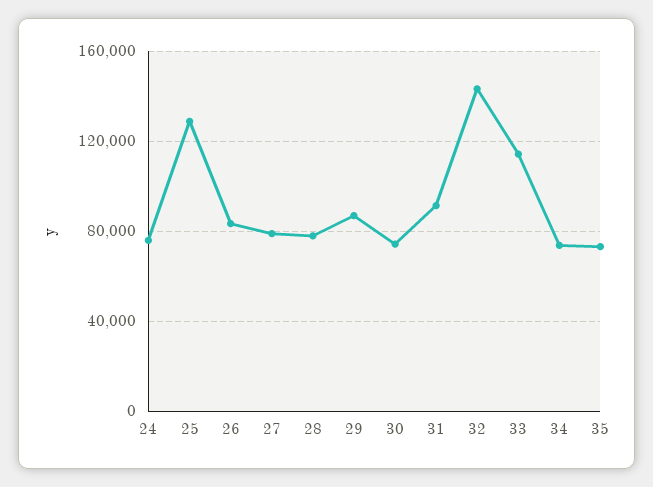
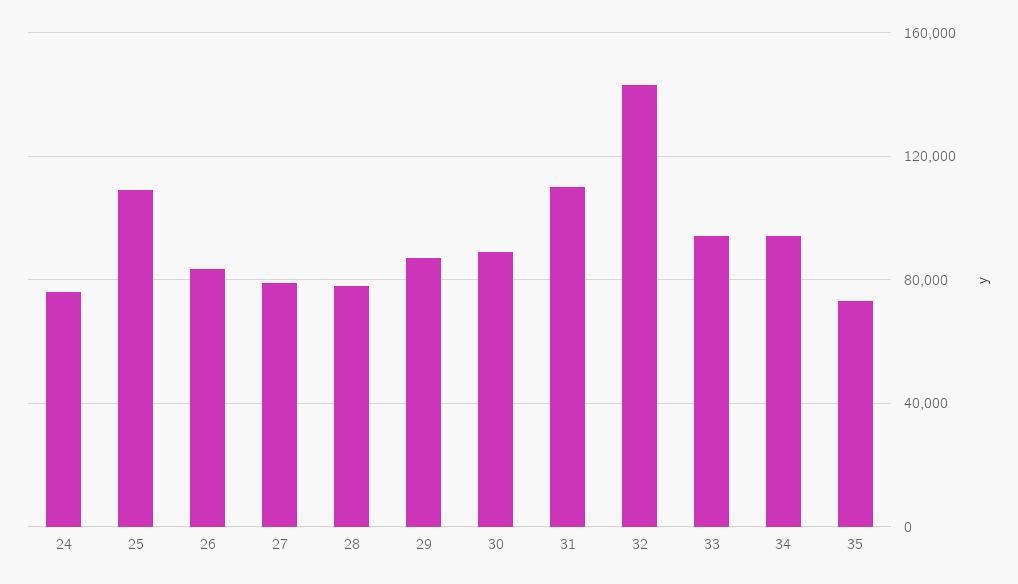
25: 130000 -> 110000
30: 75000 -> 90000
31: 90000 -> 110000
33: 115000 -> 95000
34: 75000 -> 95000

